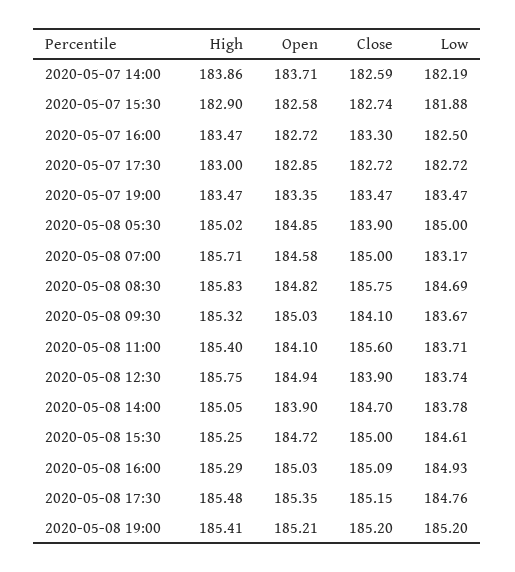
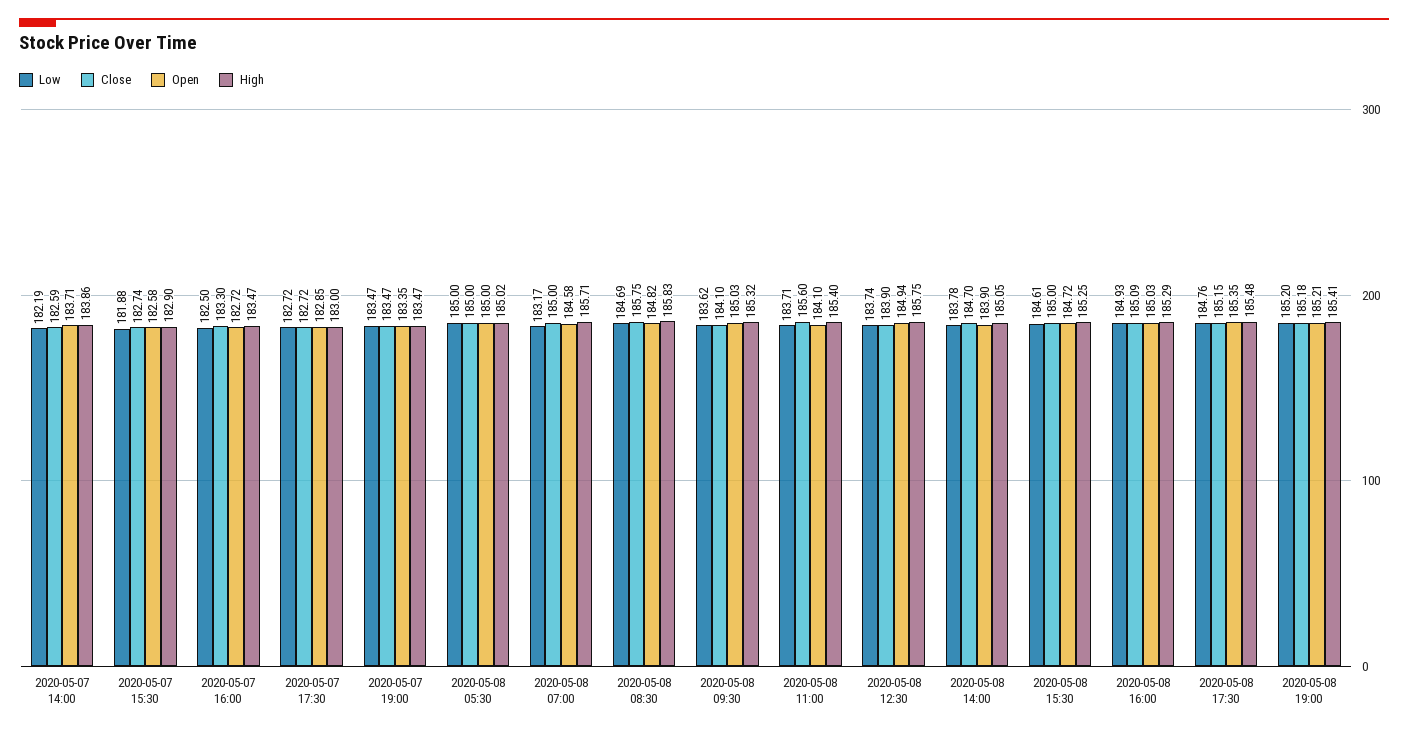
Open, 2020-05-08 05:30: 184.85 -> 185
Close, 2020-05-08 05:30: 183.9 -> 185
Low, 2020-05-08 09:30: 183.67 -> 183.62
Close, 2020-05-08 19:00: 185.2 -> 185.18

